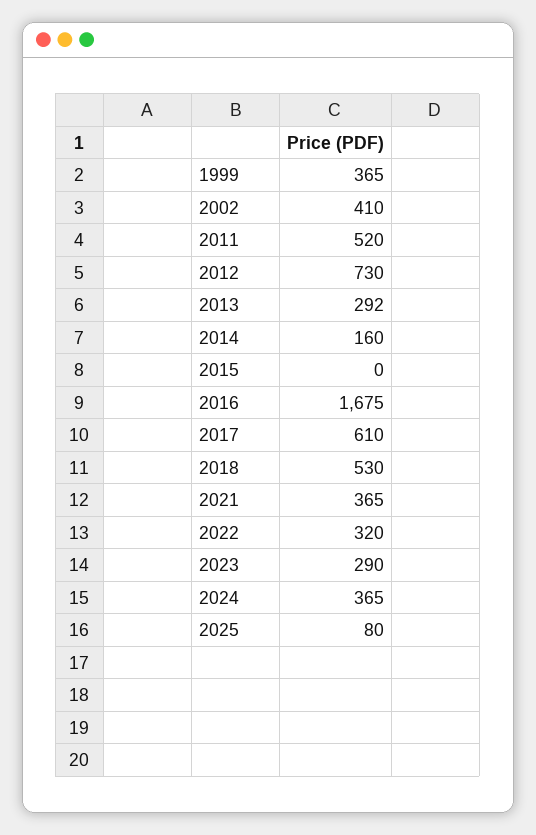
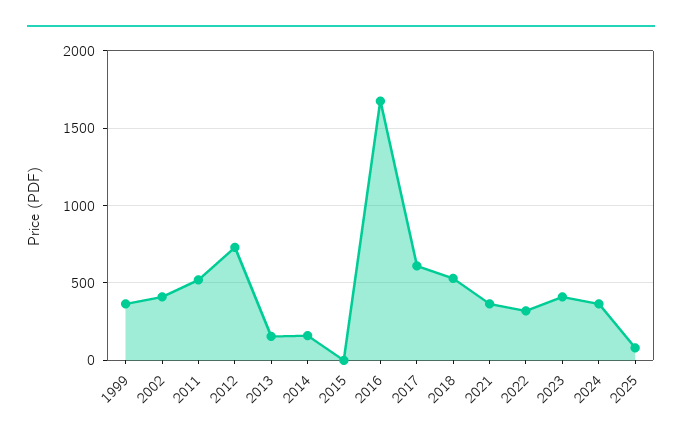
2013: 292 -> 150
2023: 290 -> 400

